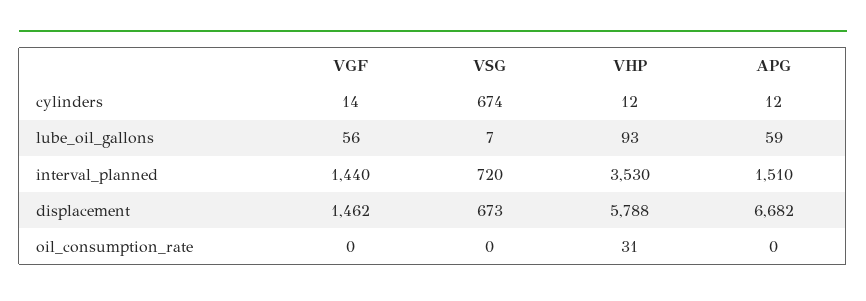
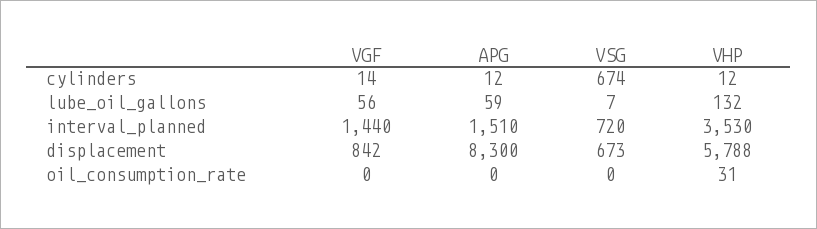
VHP, lube_oil_gallons: 93 -> 132
VGF, displacement: 1462 -> 842
APG, displacement: 6682 -> 8300

